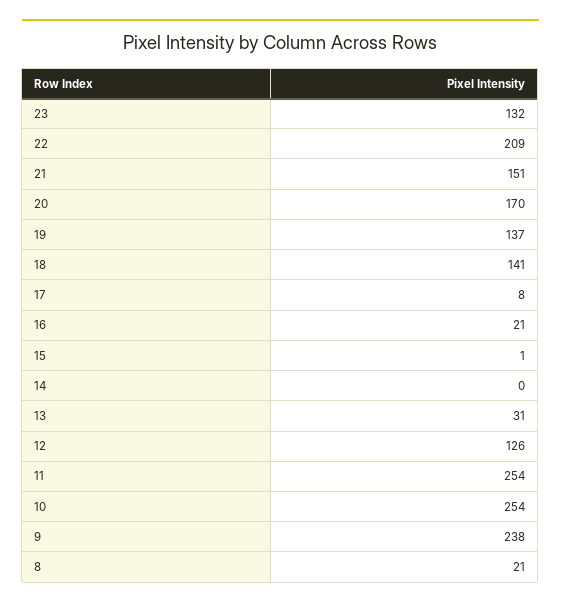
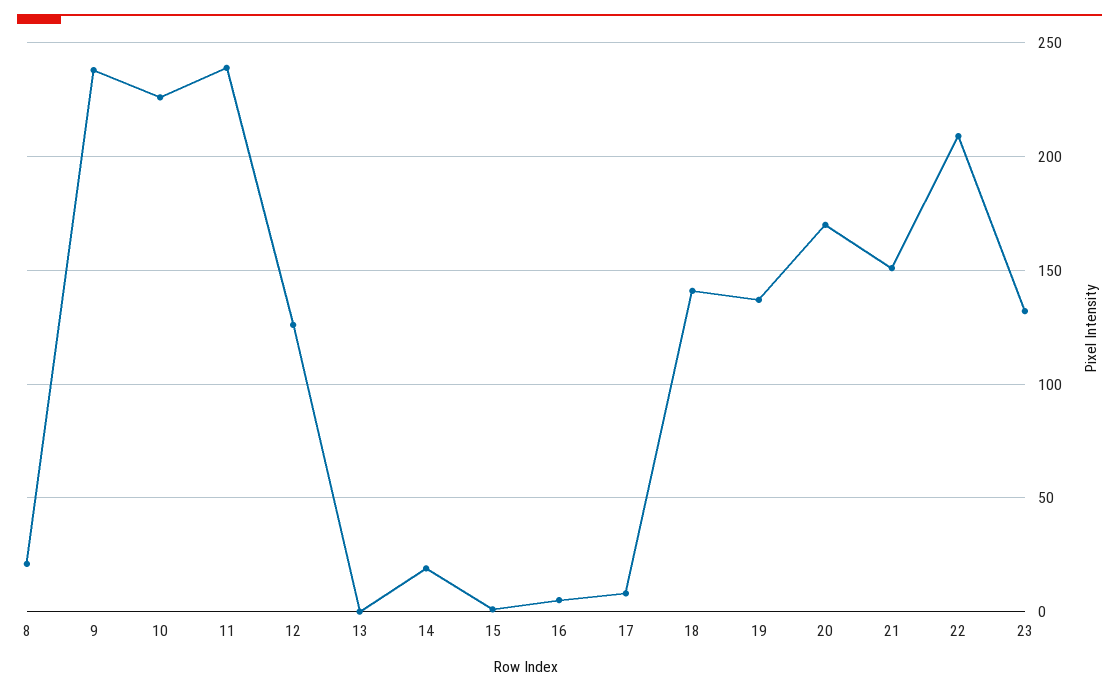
16: 21 -> 5
14: 0 -> 20
13: 31 -> 0
11: 254 -> 240
10: 254 -> 225

